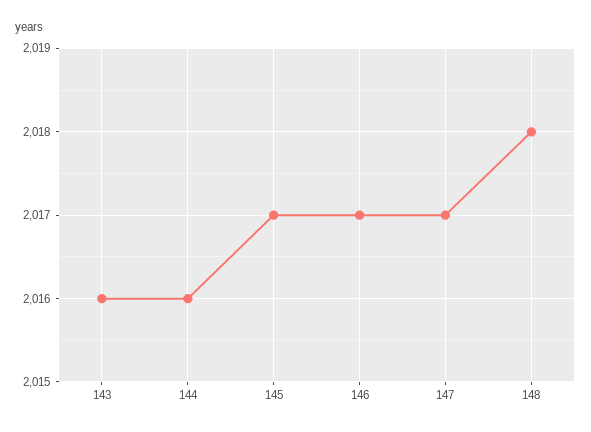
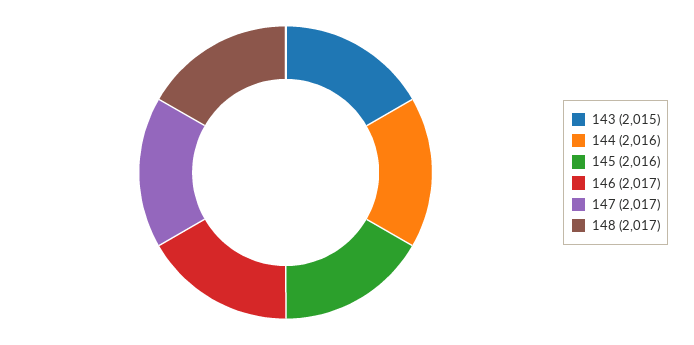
143: 2016 -> 2015
145: 2017 -> 2016
148: 2018 -> 2017

